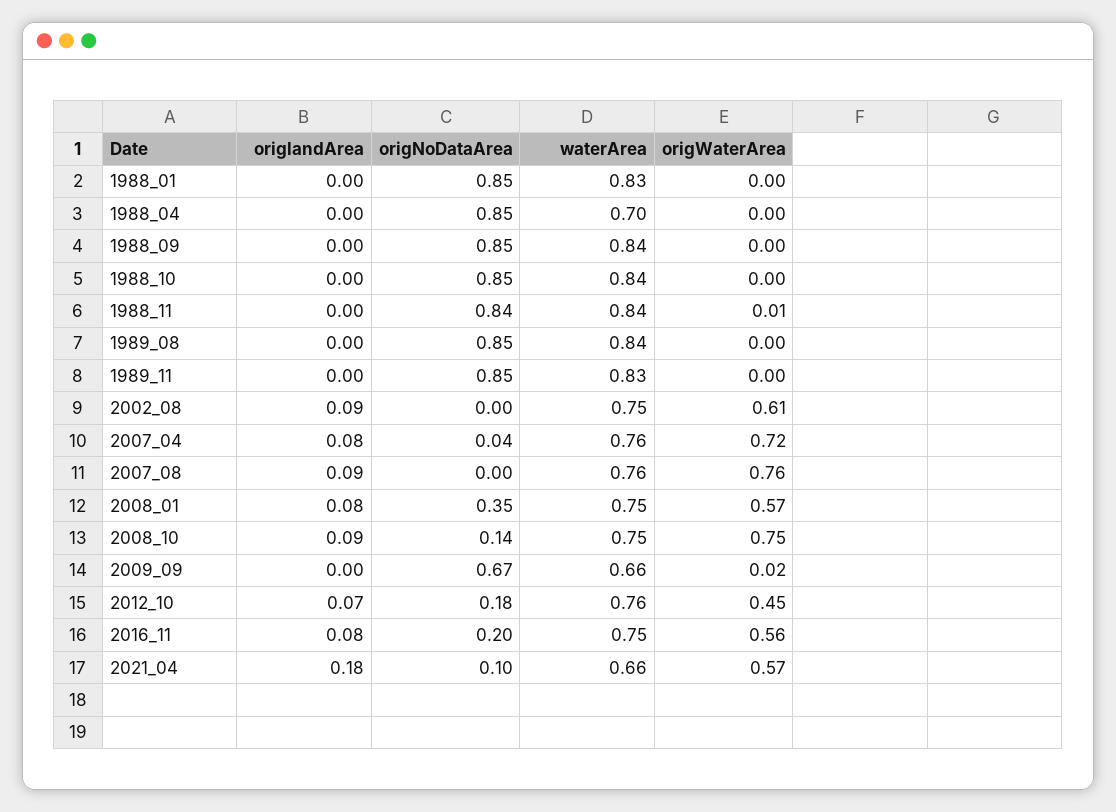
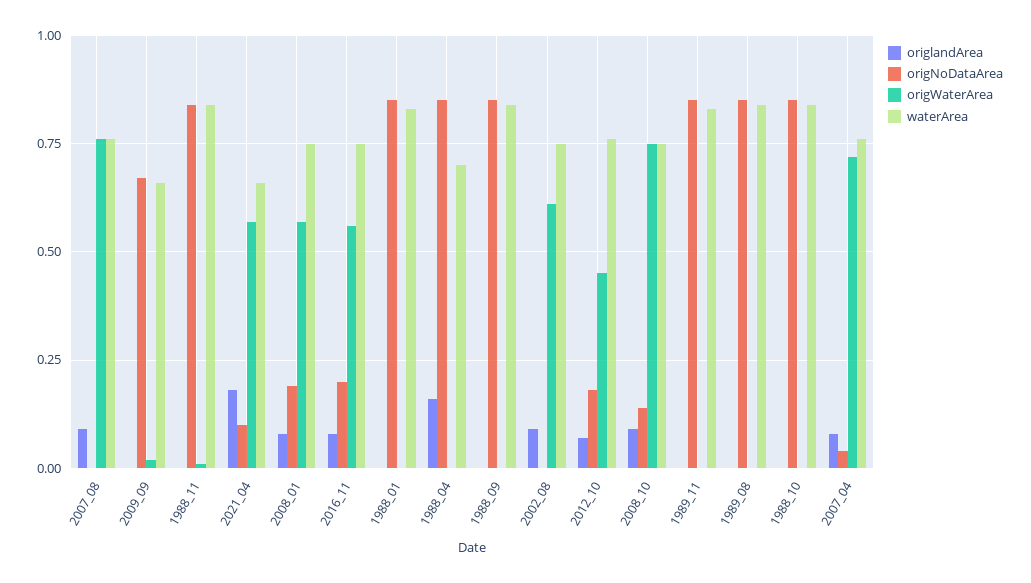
origlandArea, 1988_04: 0 -> 0.15
origNoDataArea, 2008_01: 0.35 -> 0.2

